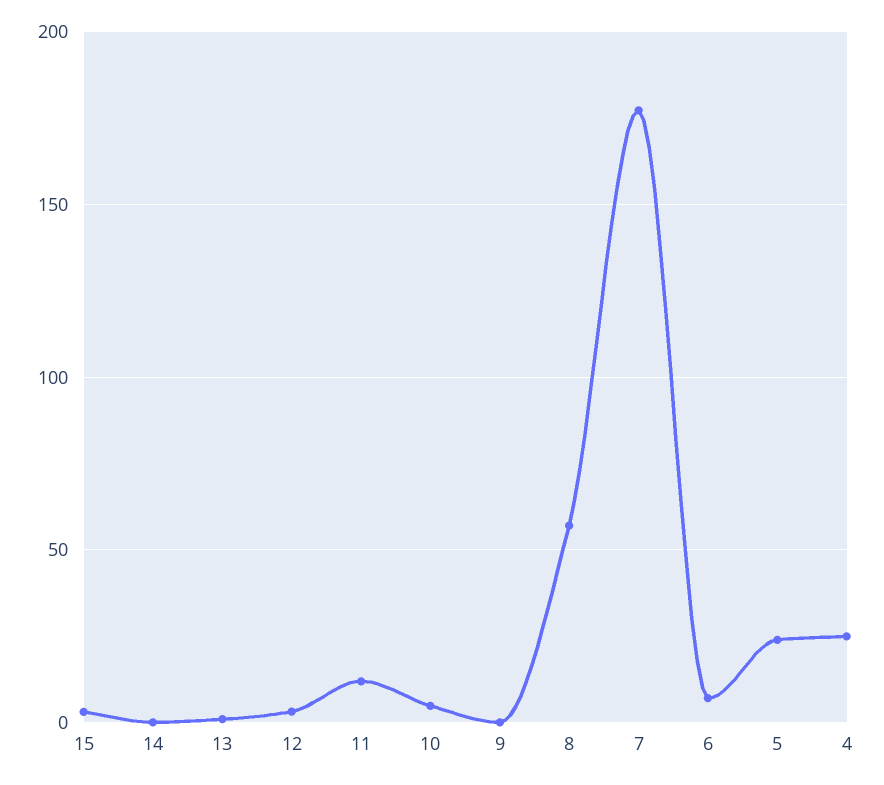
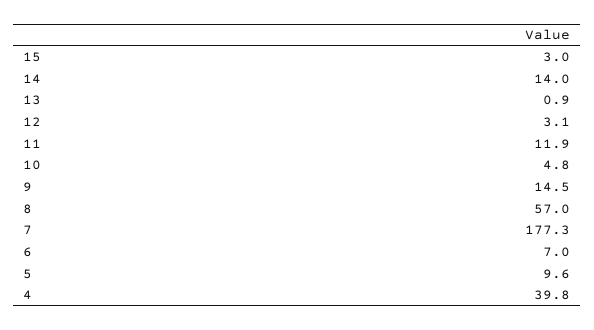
14: 0 -> 14
9: 0 -> 14.5
5: 25 -> 9.6
4: 25 -> 39.8

